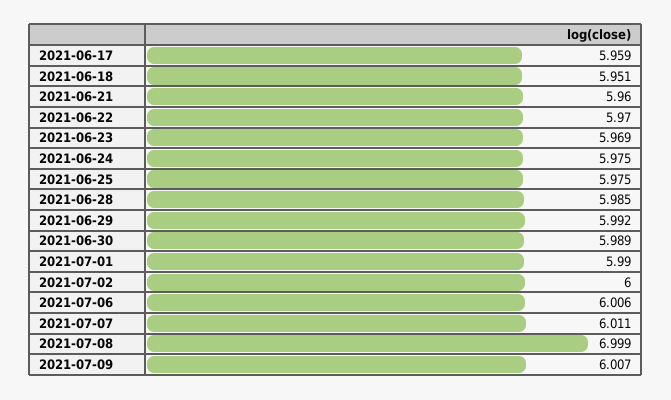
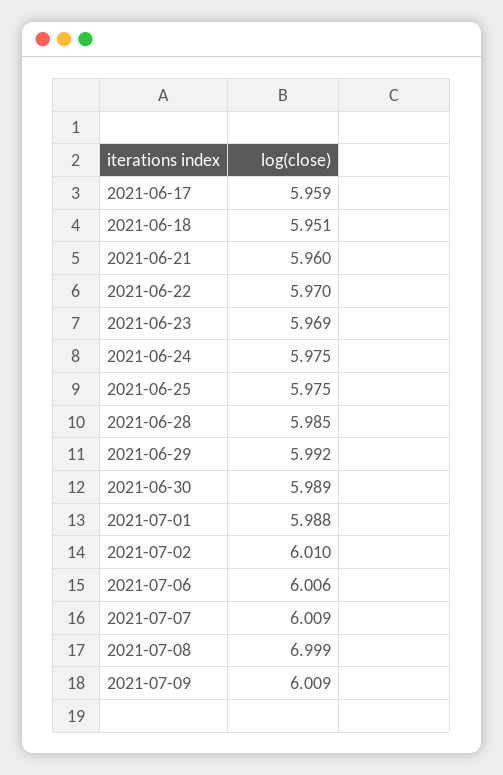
2021-07-01: 5.99 -> 5.988
2021-07-02: 6 -> 6.01
2021-07-07: 6.011 -> 6.009
2021-07-09: 6.007 -> 6.009

